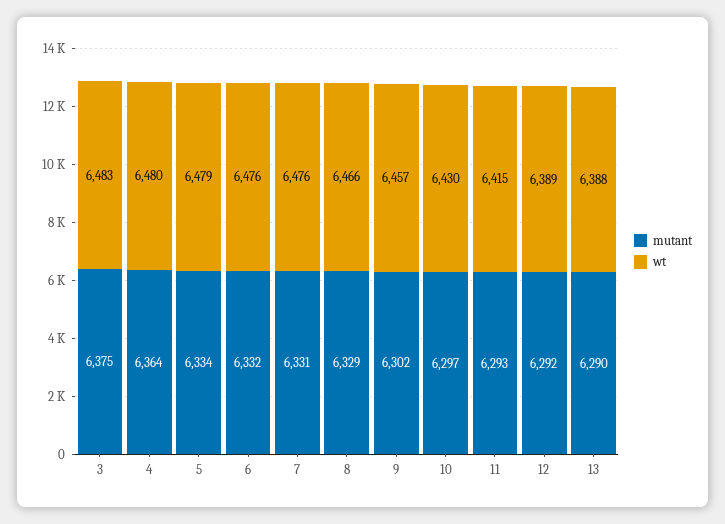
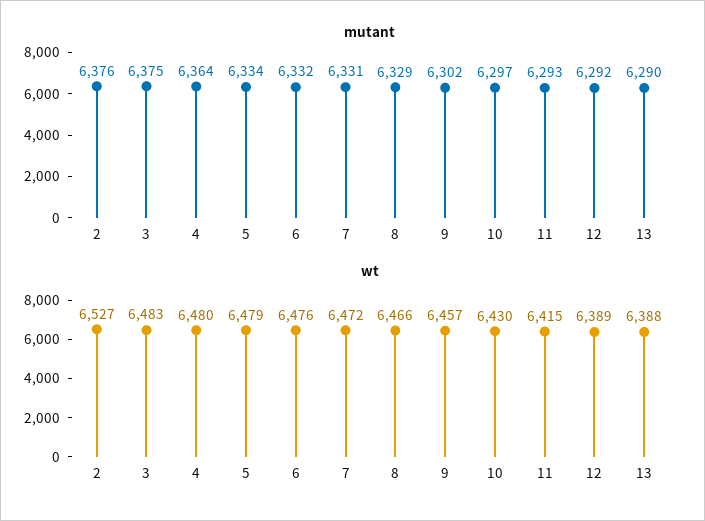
wt, 7: 6476 -> 6472
mutant, 2: none -> 6376
wt, 2: none -> 6527

